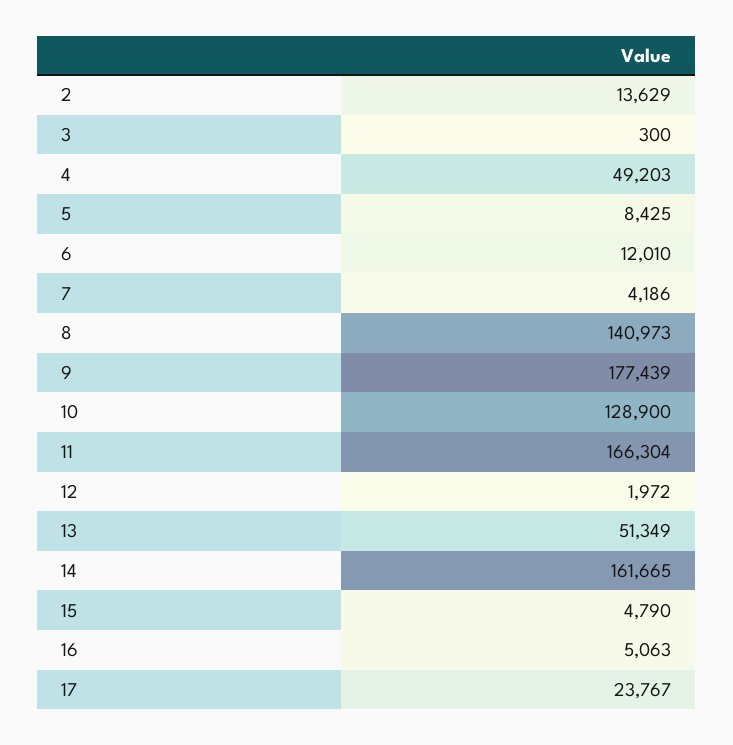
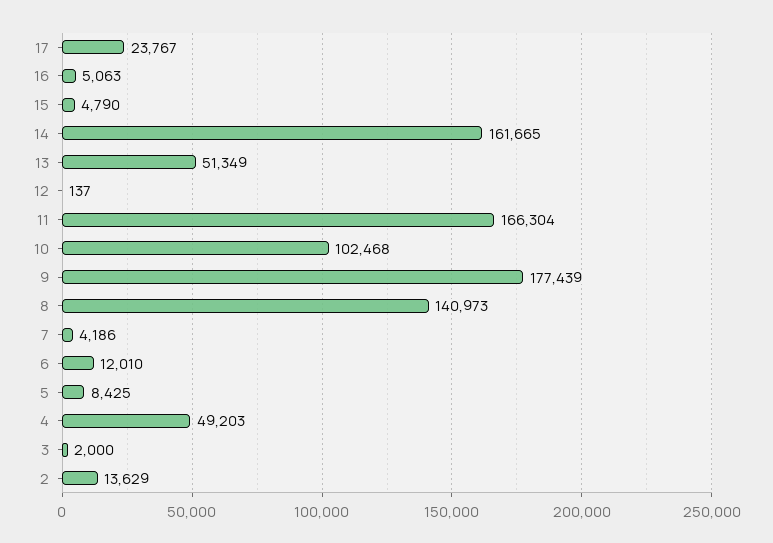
3: 300 -> 2000
10: 128900 -> 102468
12: 1972 -> 137

